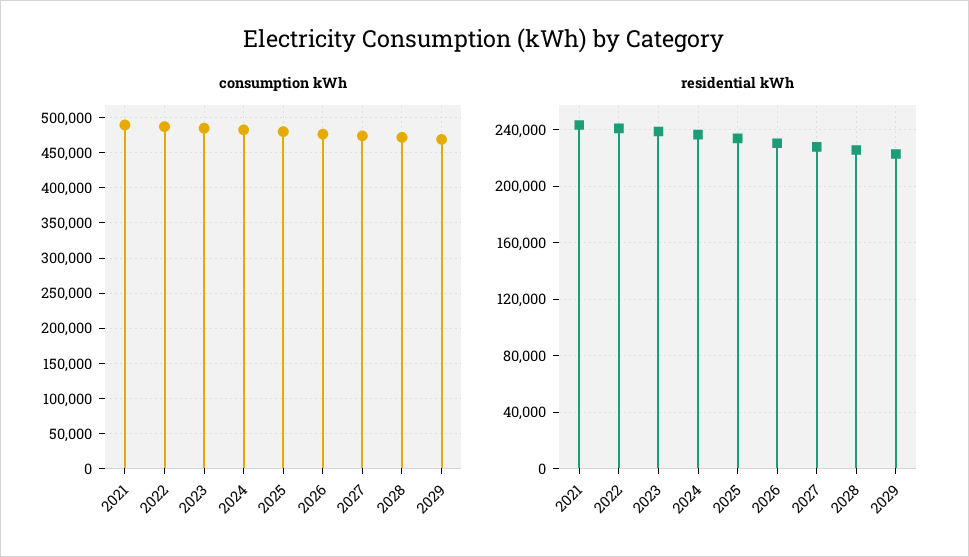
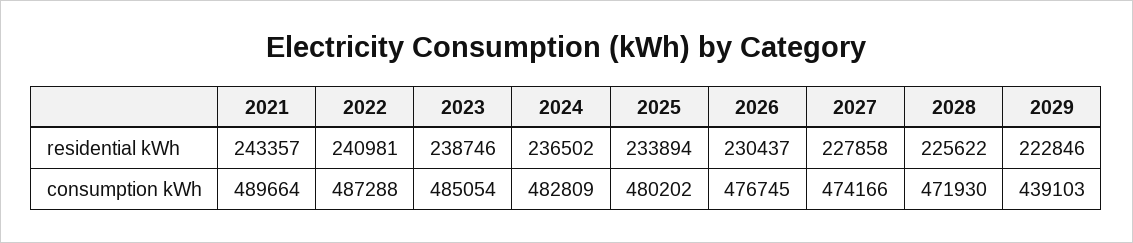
consumption kWh, 2029: 470000 -> 439103

